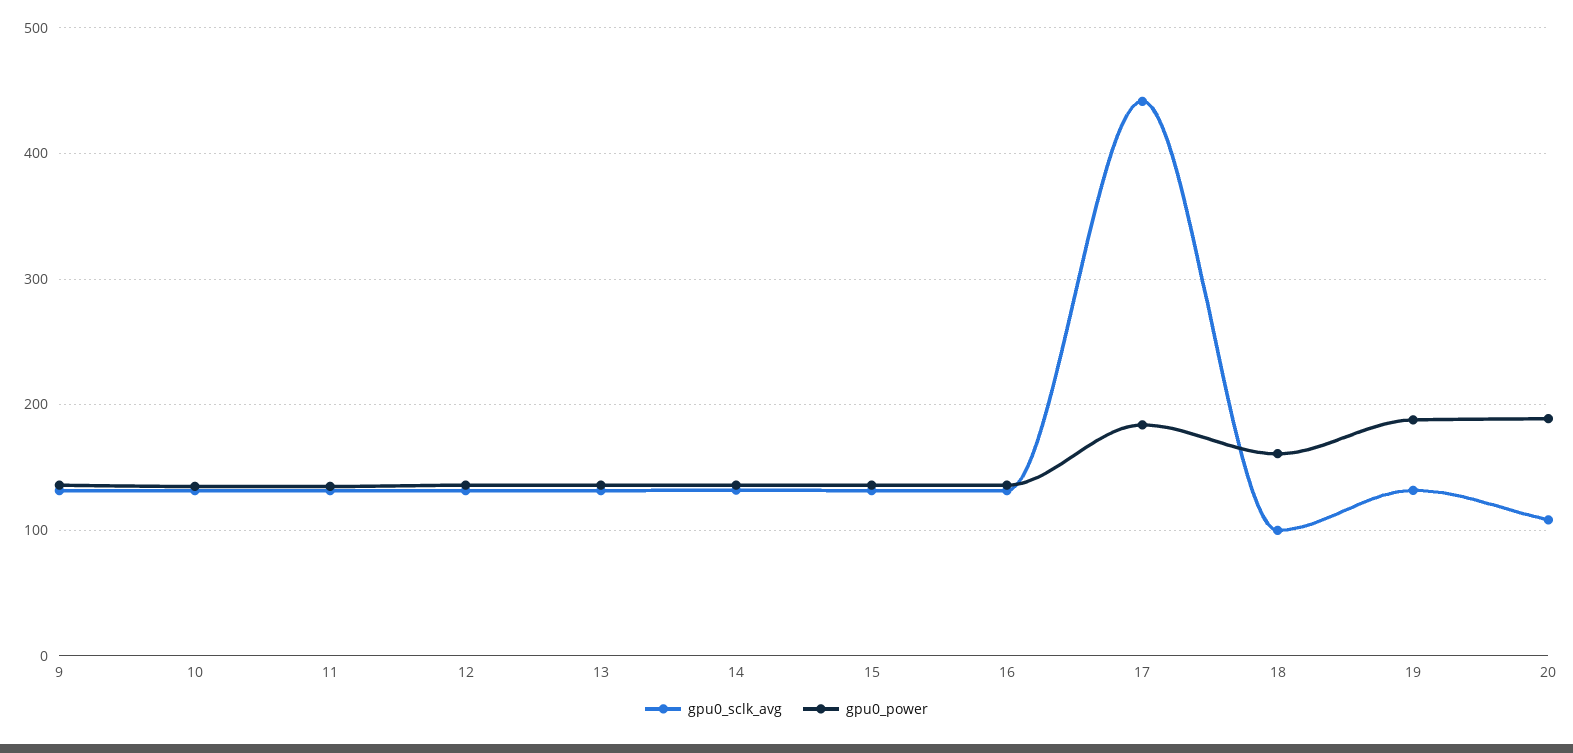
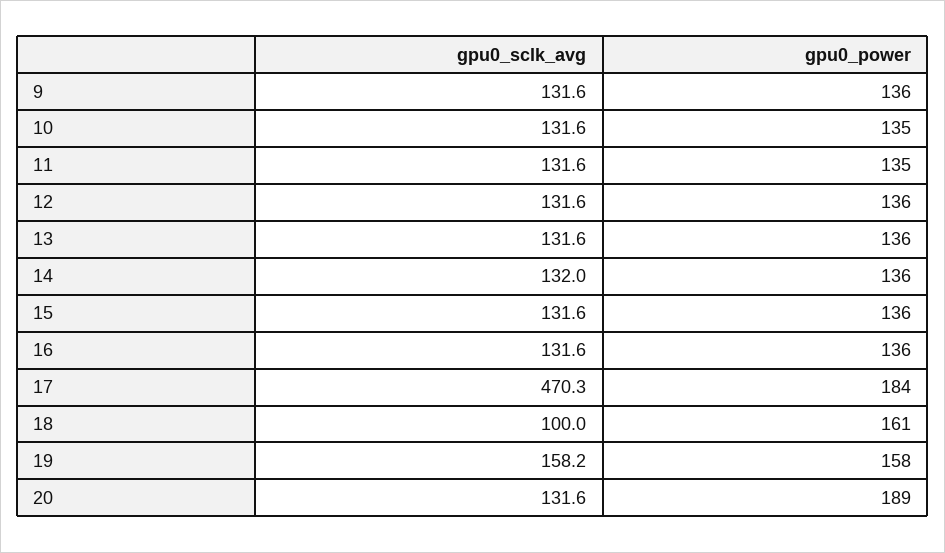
gpu0_sclk_avg, 17: 440 -> 470.3
gpu0_sclk_avg, 19: 130 -> 158.2
gpu0_power, 19: 190 -> 158
gpu0_sclk_avg, 20: 110 -> 131.6

